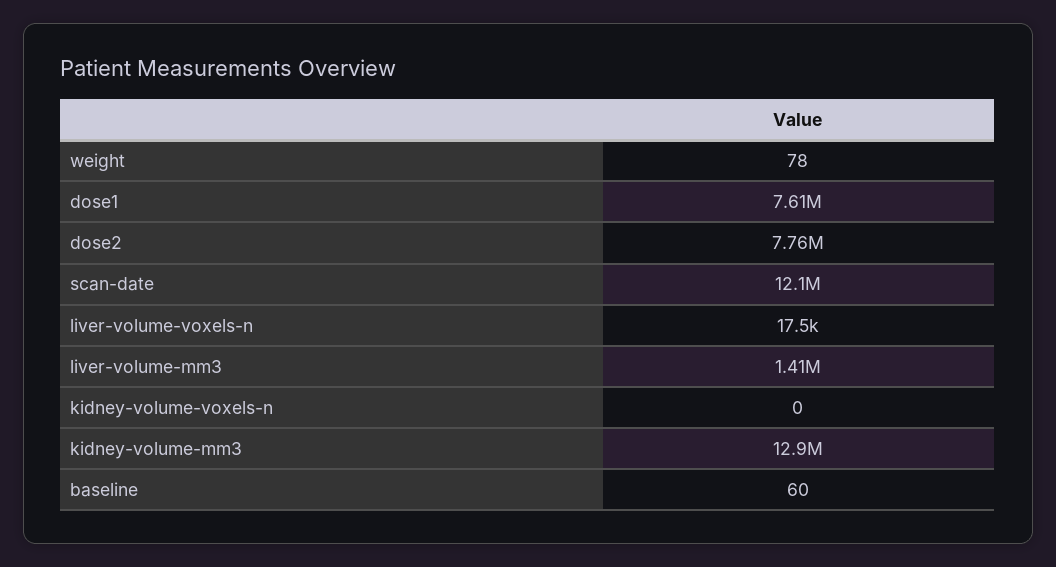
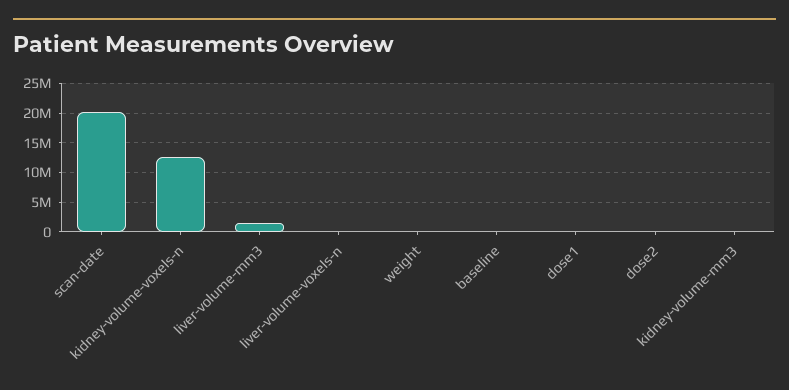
dose1: 7610000 -> 0
dose2: 7760000 -> 0
scan-date: 12100000 -> 20000000
kidney-volume-voxels-n: 0 -> 12500000
kidney-volume-mm3: 12900000 -> 0

